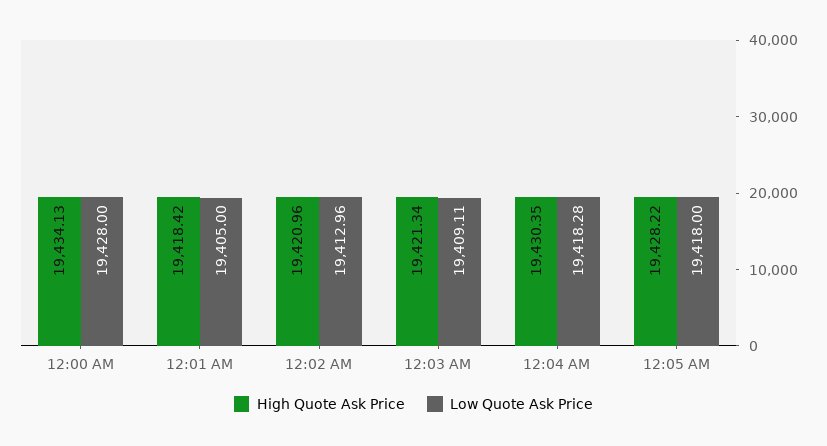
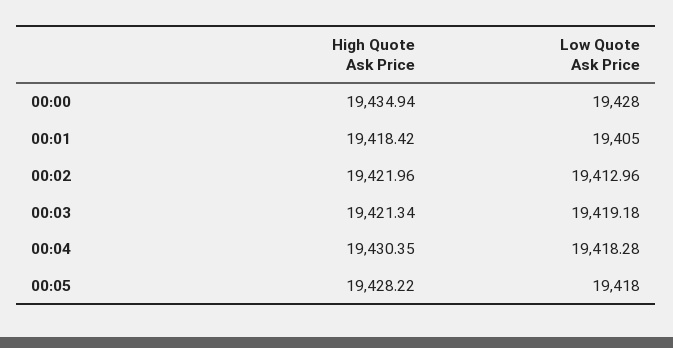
High Quote Ask Price, 12:00 AM: 19434.13 -> 19434.94
High Quote Ask Price, 12:02 AM: 19420.96 -> 19421.96
Low Quote Ask Price, 12:03 AM: 19409.11 -> 19419.18

